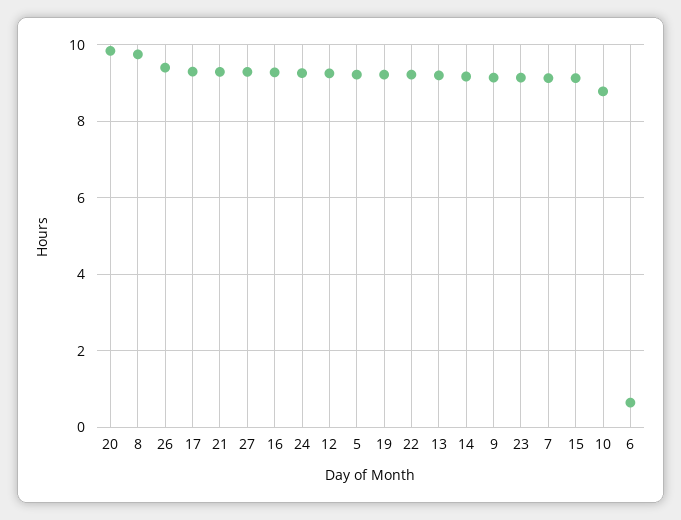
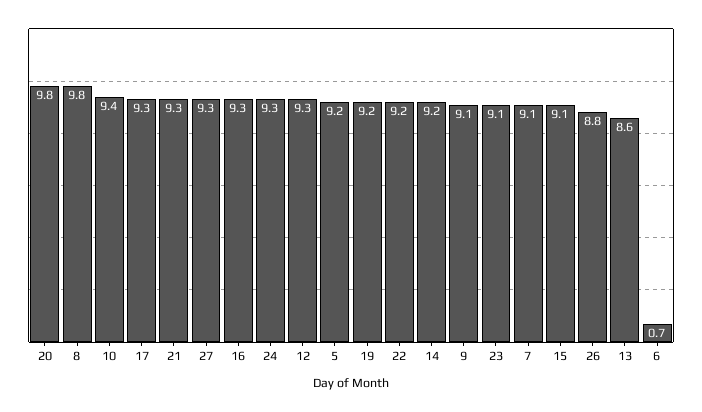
26: 9.4 -> 8.8
13: 9.2 -> 8.6
10: 8.8 -> 9.4

